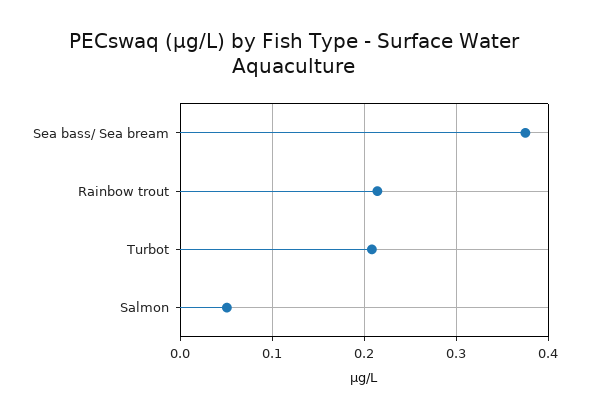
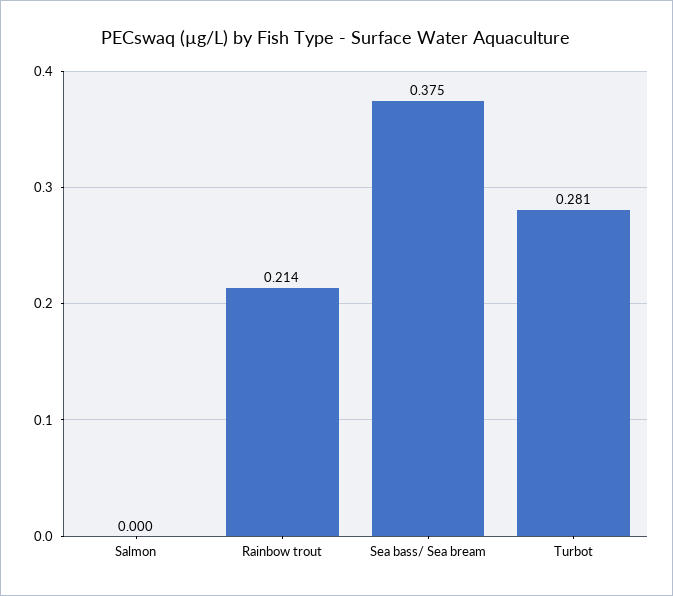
Turbot: 0.21 -> 0.281
Salmon: 0.05 -> 0

